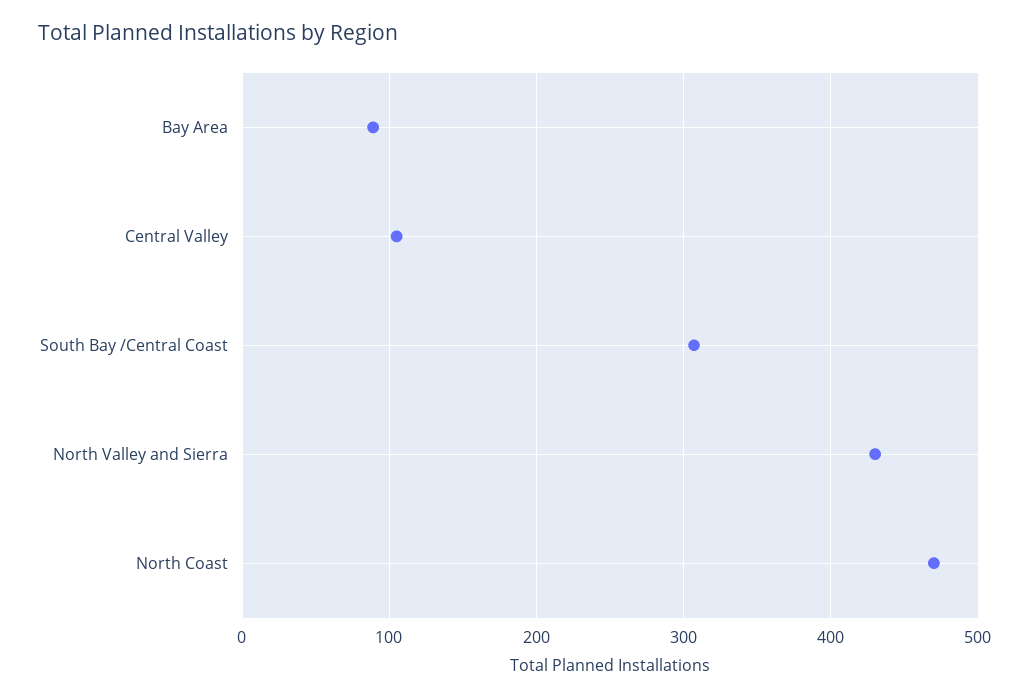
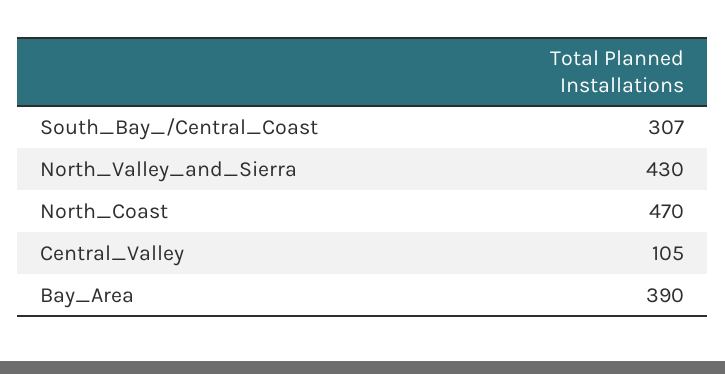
Bay Area: 90 -> 390

